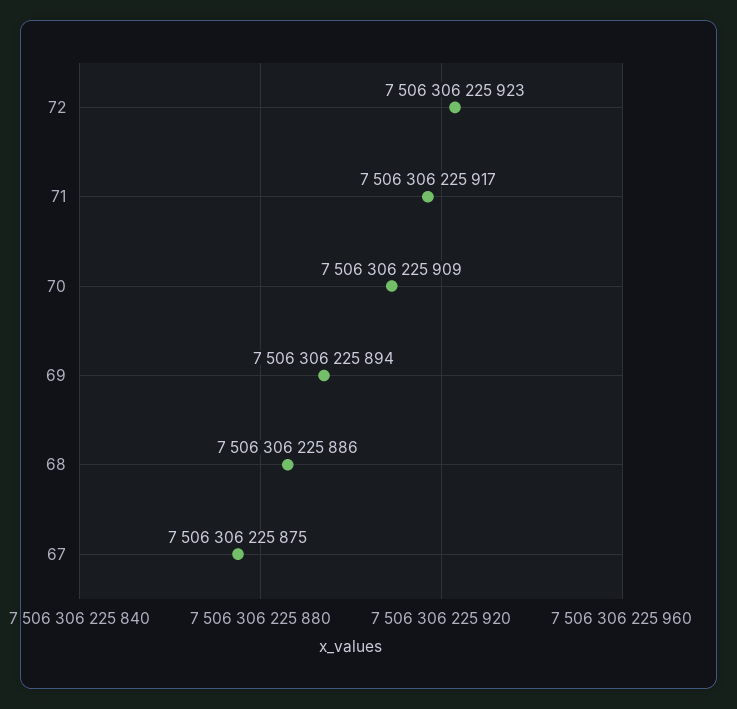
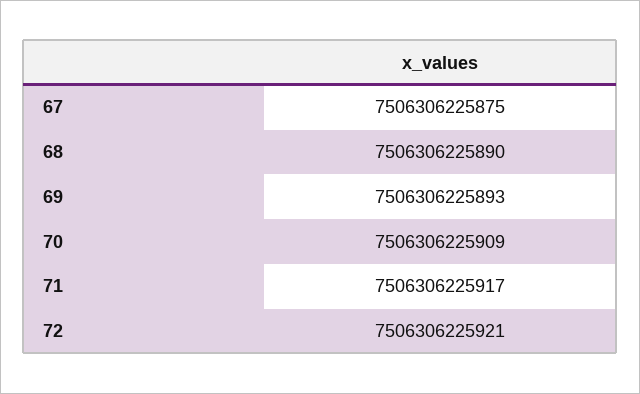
72: 7506306225923 -> 7506306225921
69: 7506306225894 -> 7506306225893
68: 7506306225886 -> 7506306225890

